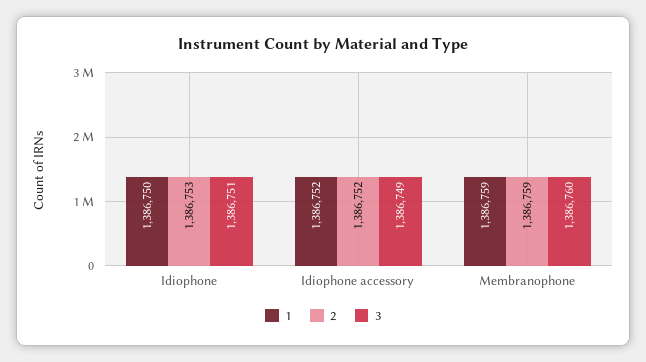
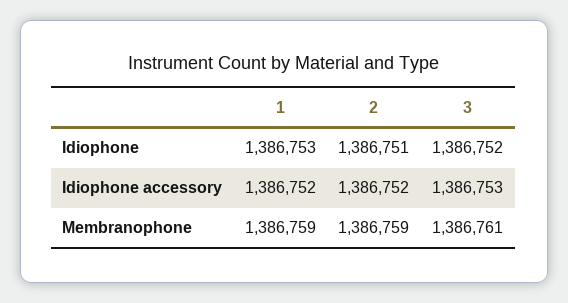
1, Idiophone: 1386750 -> 1386753
2, Idiophone: 1386753 -> 1386751
3, Idiophone: 1386751 -> 1386752
3, Idiophone accessory: 1386749 -> 1386753
3, Membranophone: 1386760 -> 1386761

